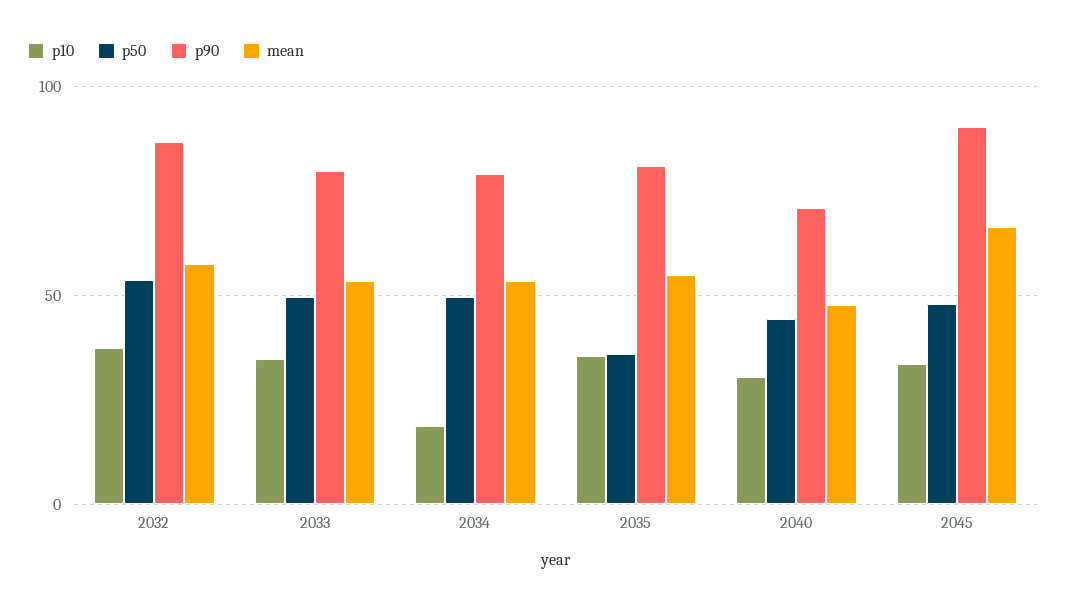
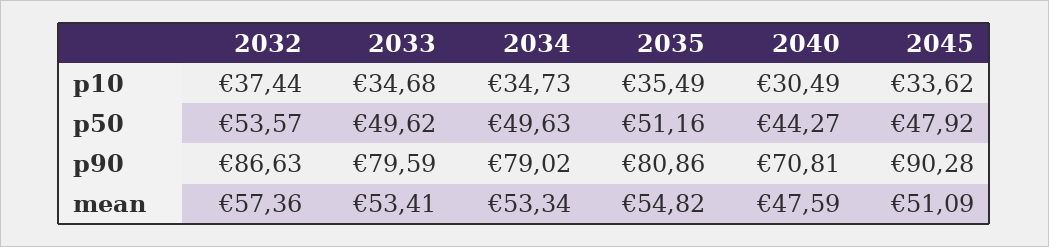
p10, 2034: 20 -> 34.73
p50, 2035: 35 -> 51.16
mean, 2045: 65 -> 51.09

